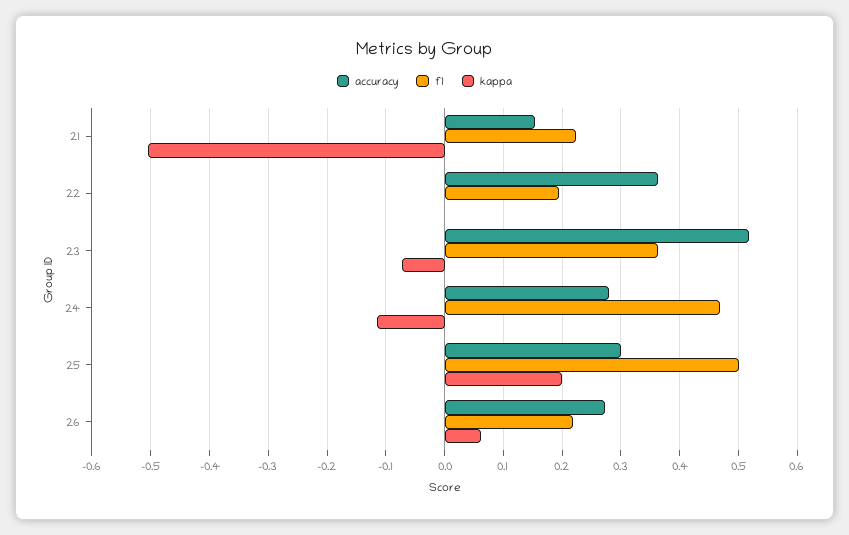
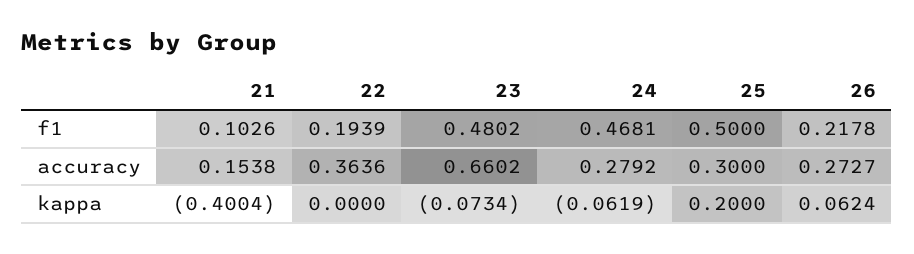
f1, 21: 0.22 -> 0.1026
kappa, 21: -0.5 -> -0.4004
accuracy, 23: 0.52 -> 0.6602
f1, 23: 0.36 -> 0.4802
kappa, 24: -0.12 -> -0.0619

